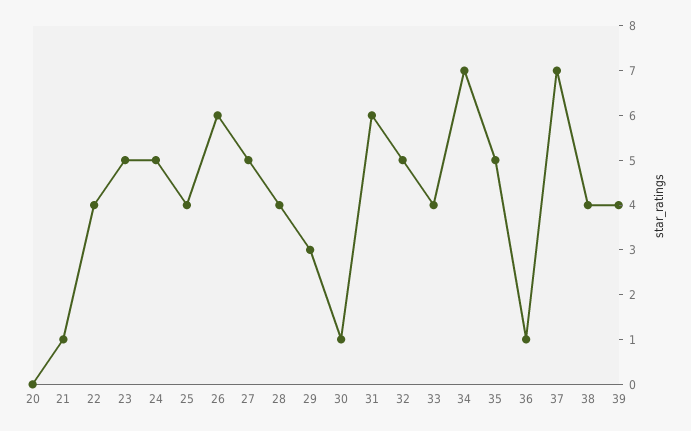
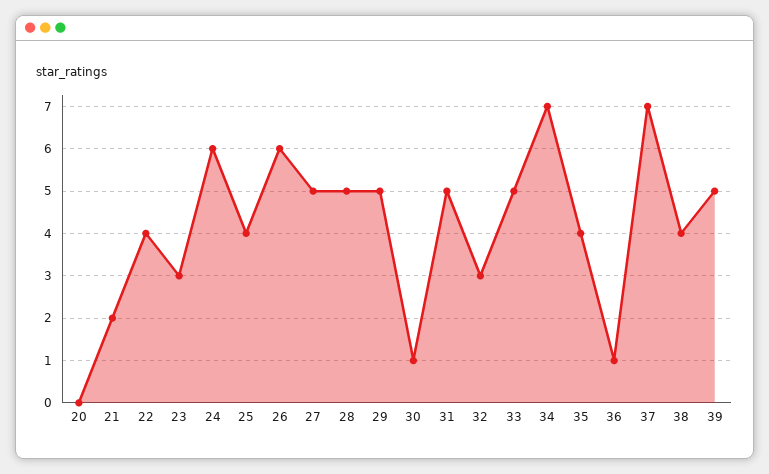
21: 1 -> 2
23: 5 -> 3
24: 5 -> 6
28: 4 -> 5
29: 3 -> 5
31: 6 -> 5
32: 5 -> 3
33: 4 -> 5
35: 5 -> 4
39: 4 -> 5

